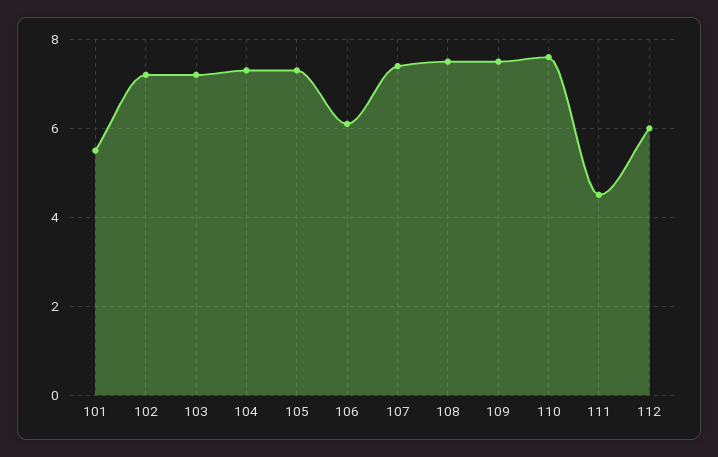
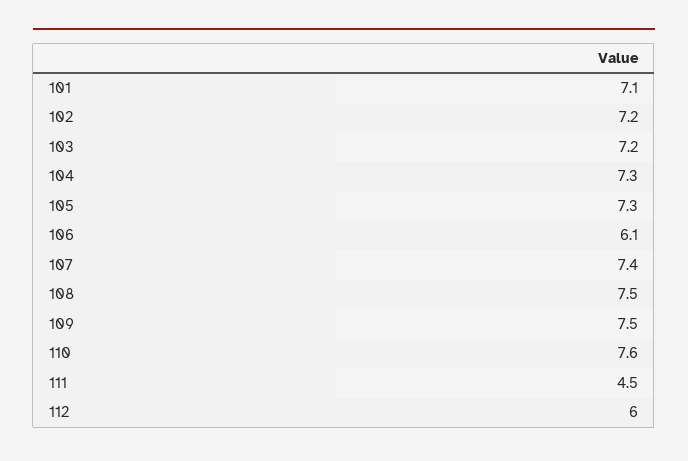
101: 5.5 -> 7.1

